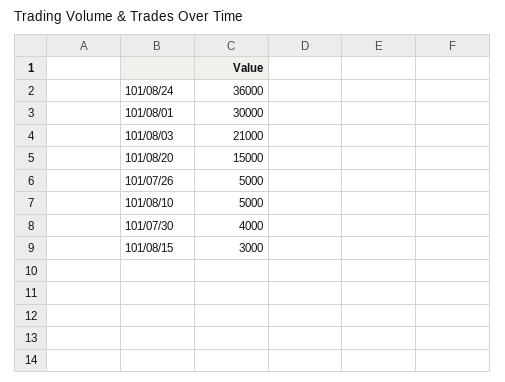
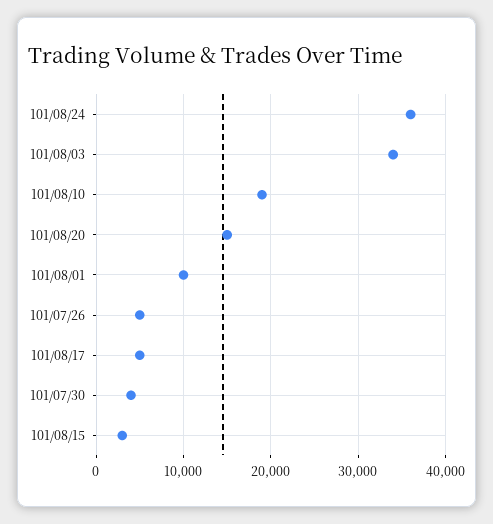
101/08/01: 30000 -> 10000
101/08/03: 21000 -> 34000
101/08/10: 5000 -> 19000
101/08/17: none -> 5000

